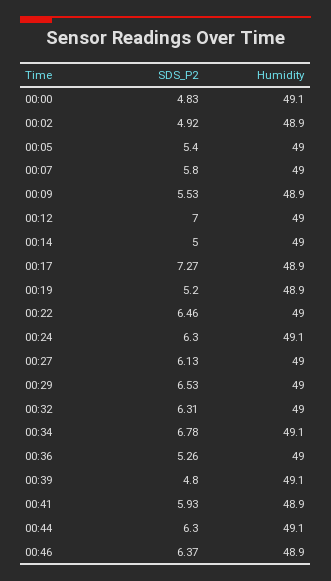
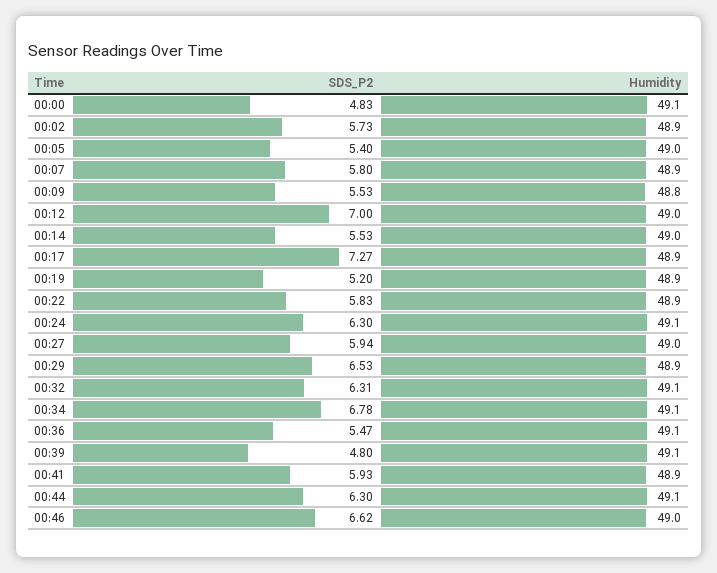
SDS_P2, 00:02: 4.92 -> 5.73
Humidity, 00:07: 49 -> 48.9
Humidity, 00:09: 48.9 -> 48.8
SDS_P2, 00:14: 5 -> 5.53
SDS_P2, 00:22: 6.46 -> 5.83
Humidity, 00:22: 49 -> 48.9
SDS_P2, 00:27: 6.13 -> 5.94
Humidity, 00:29: 49 -> 48.9
Humidity, 00:32: 49 -> 49.1
SDS_P2, 00:36: 5.26 -> 5.47
Humidity, 00:36: 49 -> 49.1
SDS_P2, 00:46: 6.37 -> 6.62
Humidity, 00:46: 48.9 -> 49

